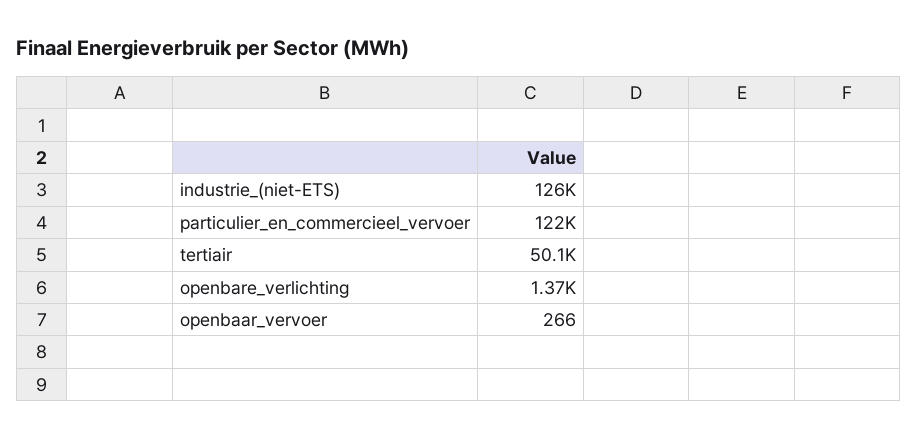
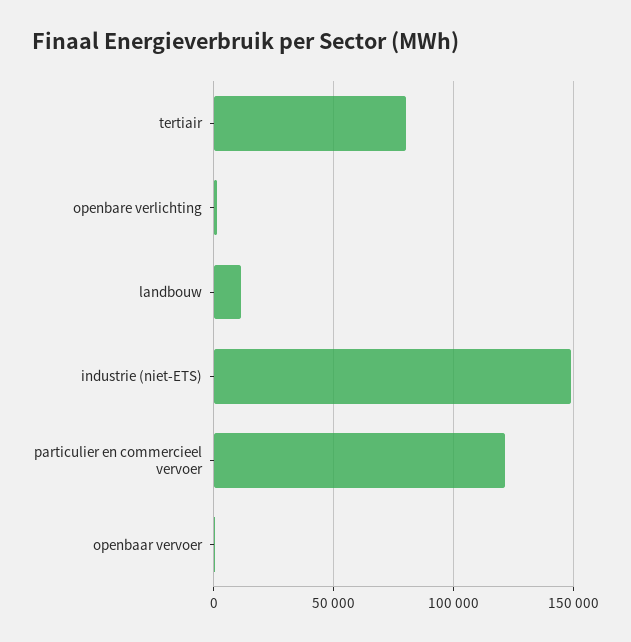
industrie_(niet-ETS): 126000 -> 150000
tertiair: 50100 -> 80000
landbouw: none -> 10000

